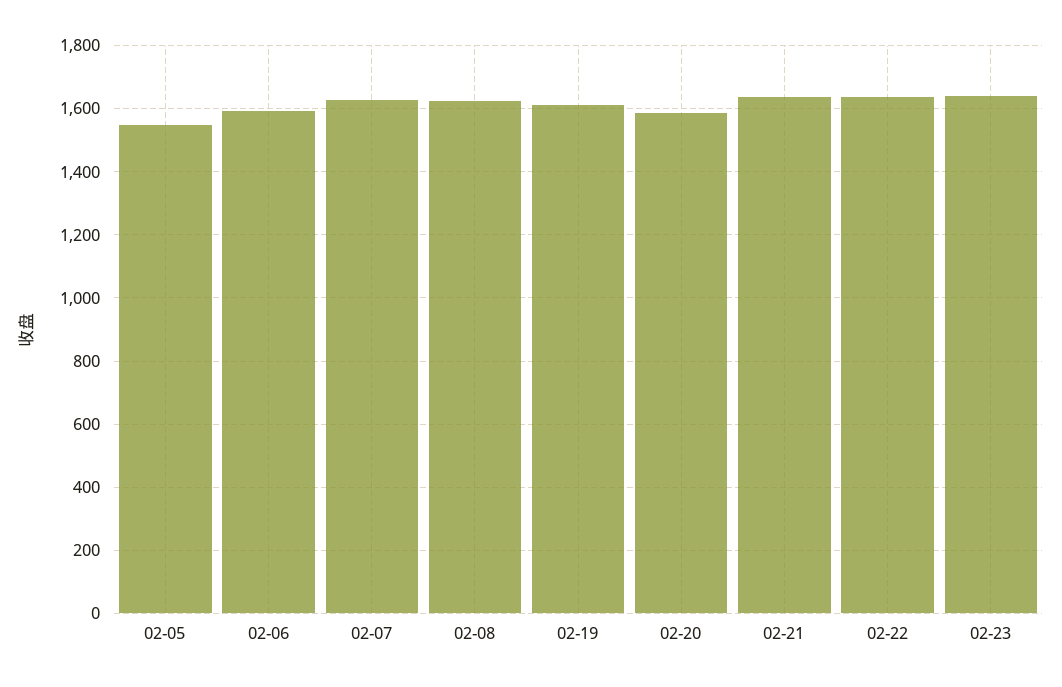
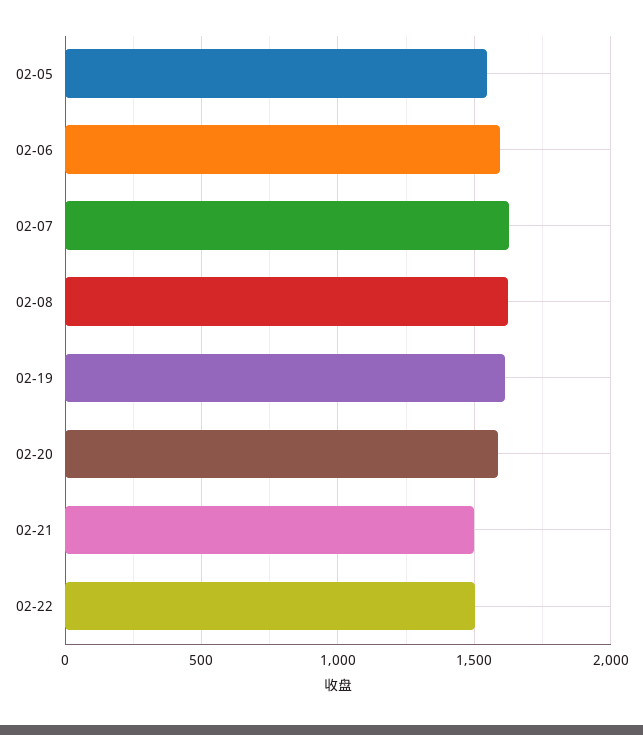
02-21: 1640 -> 1500
02-22: 1640 -> 1500
02-23: 1640 -> none

